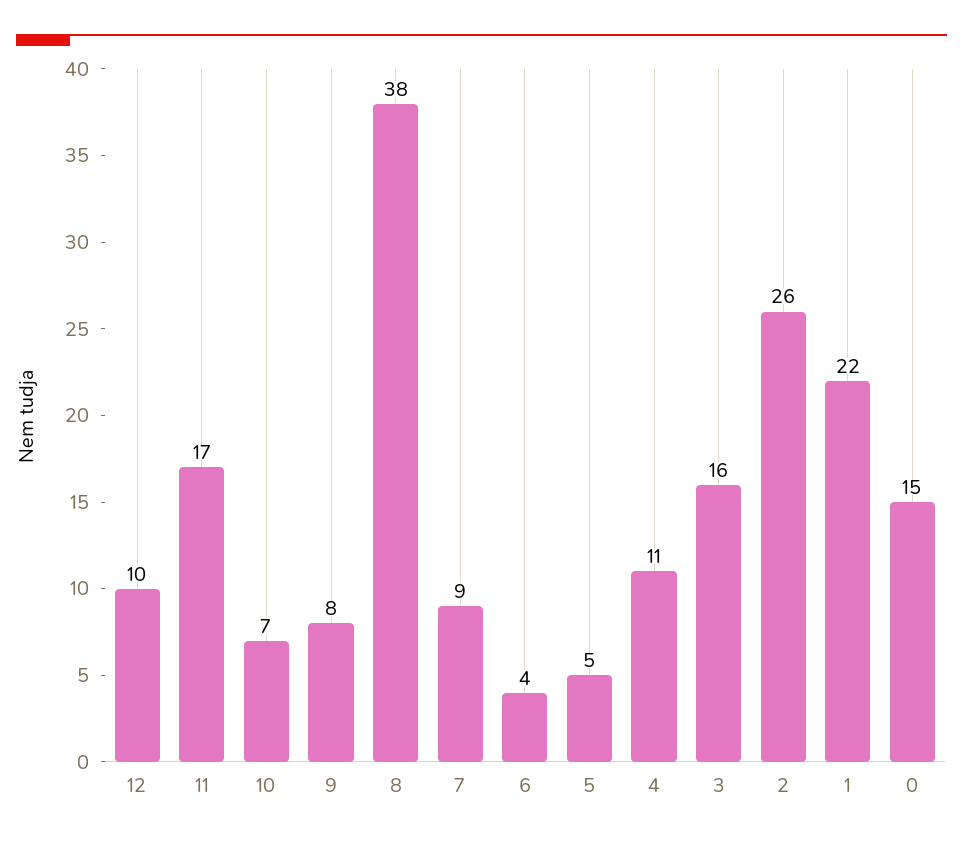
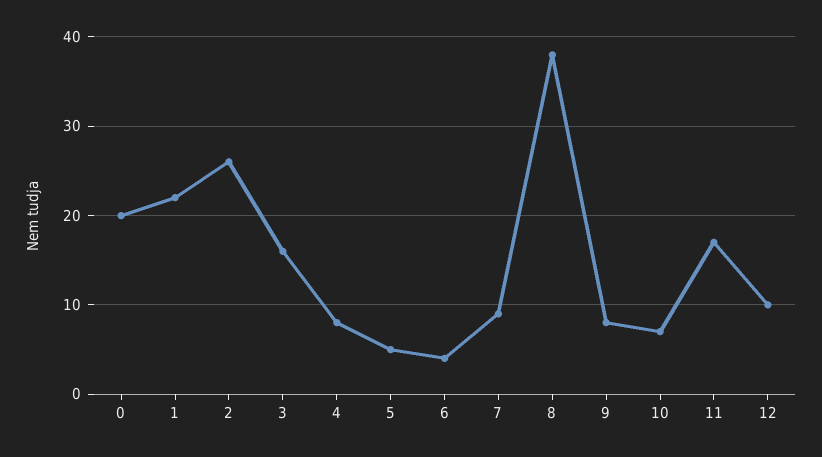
4: 11 -> 8
0: 15 -> 20

